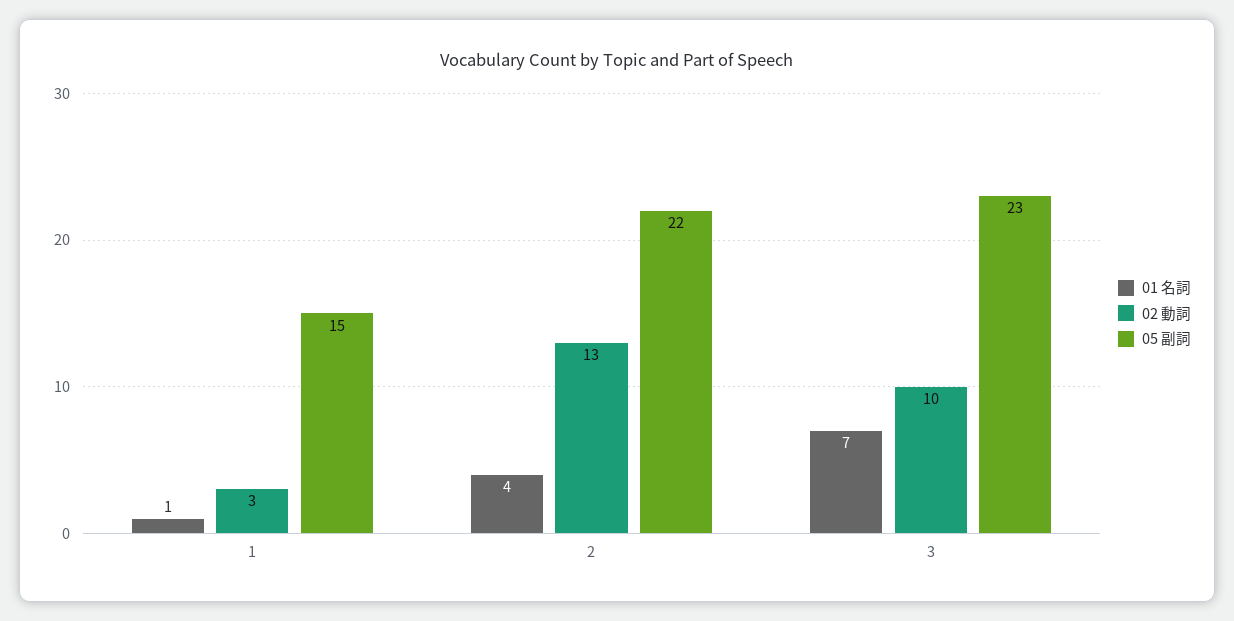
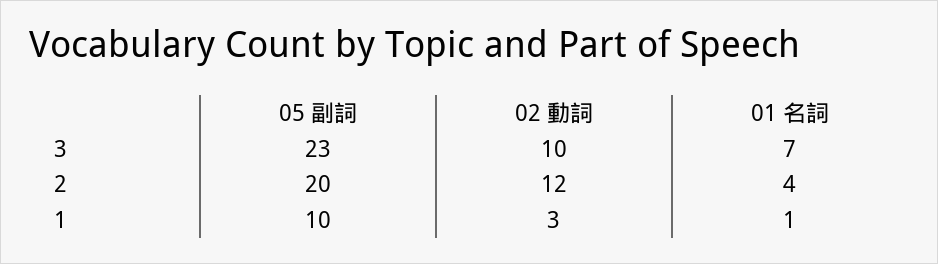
05 副詞, 1: 15 -> 10
02 動詞, 2: 13 -> 12
05 副詞, 2: 22 -> 20

